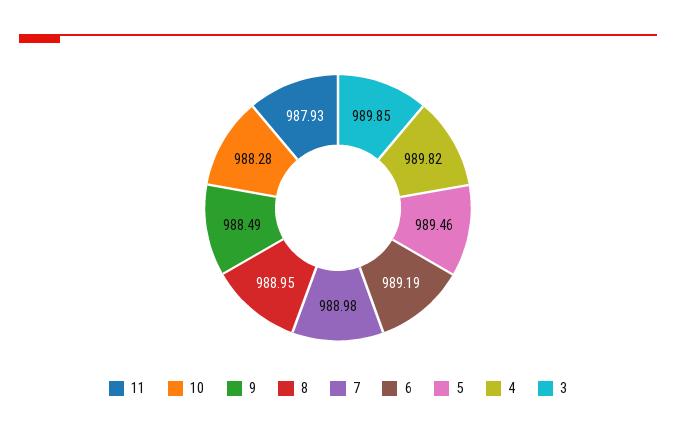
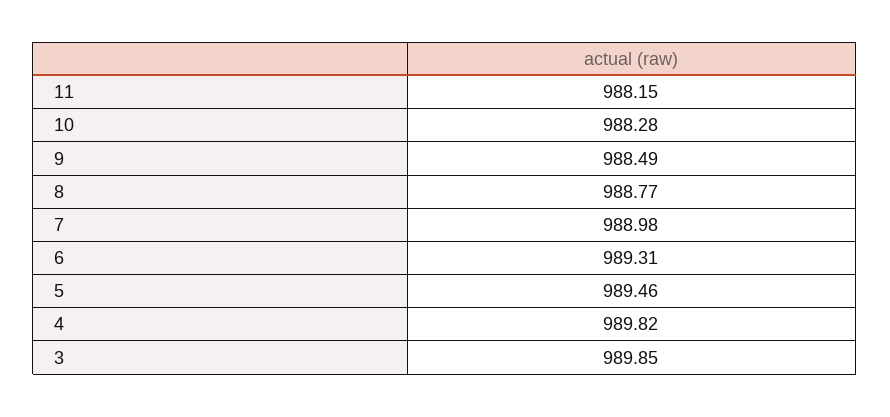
11: 987.93 -> 988.15
8: 988.95 -> 988.77
6: 989.19 -> 989.31

